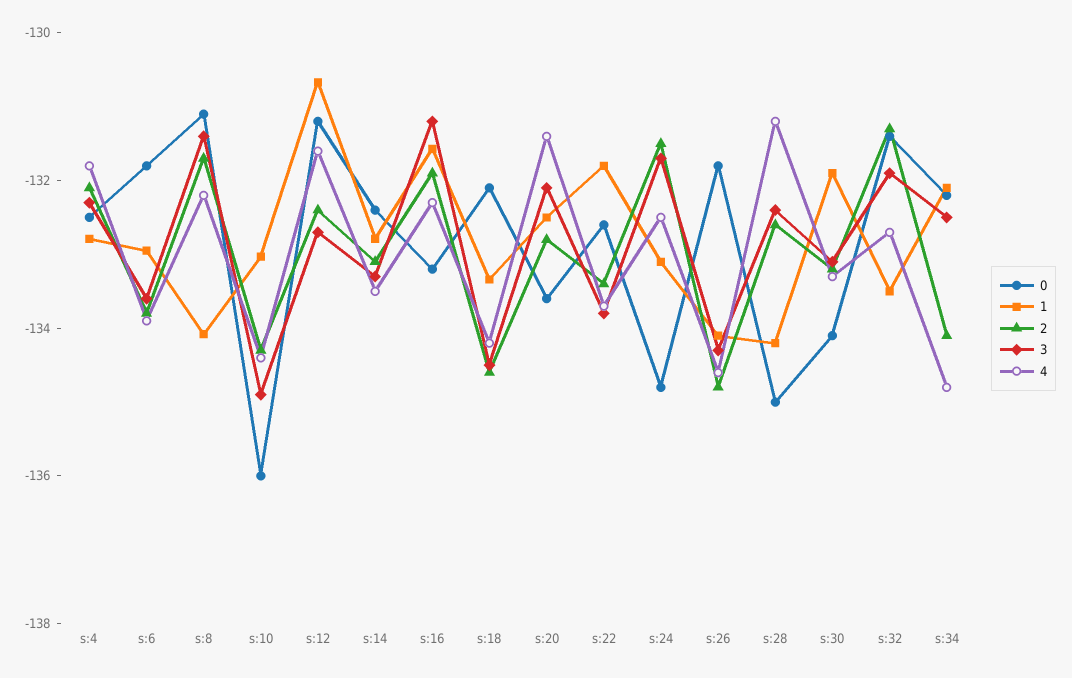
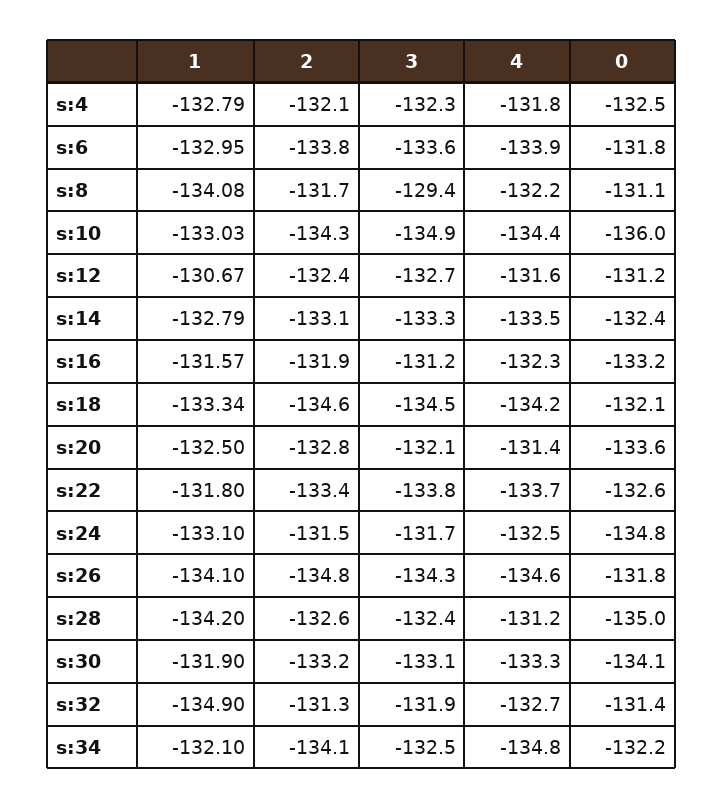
3, s:8: -131.5 -> -129.4
1, s:32: -133.5 -> -134.9

